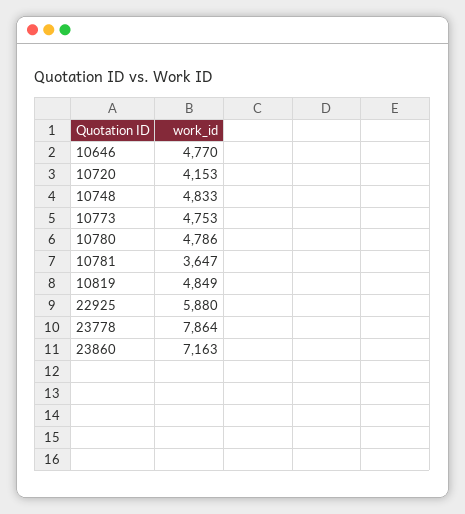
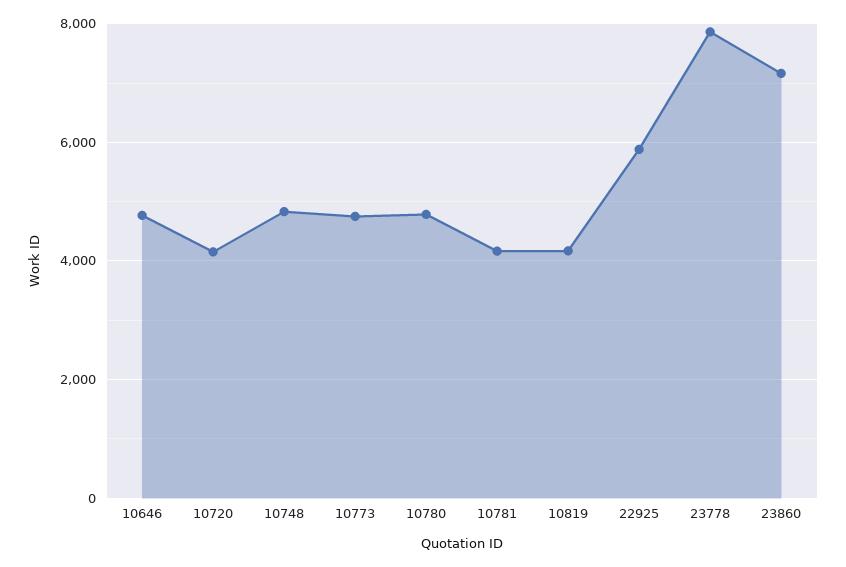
10781: 3647 -> 4200
10819: 4849 -> 4200

